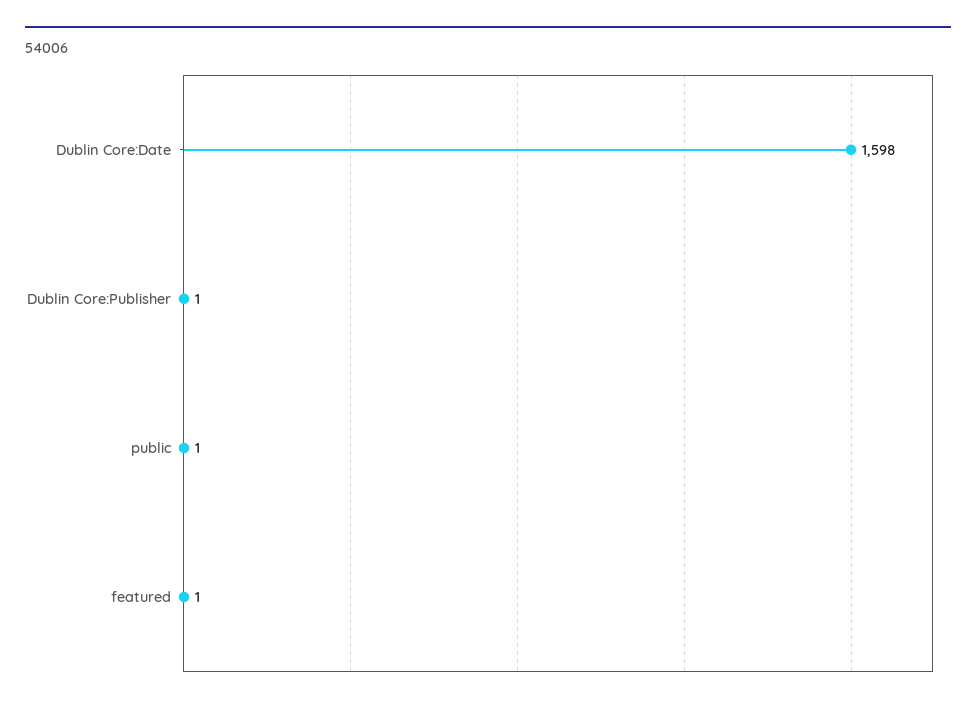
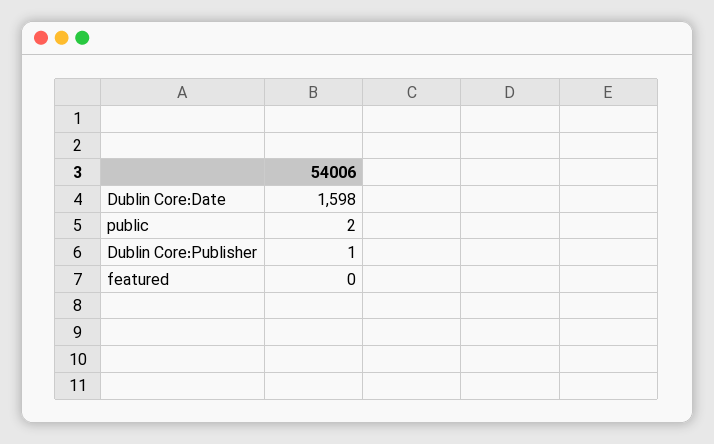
public: 1 -> 2
featured: 1 -> 0

